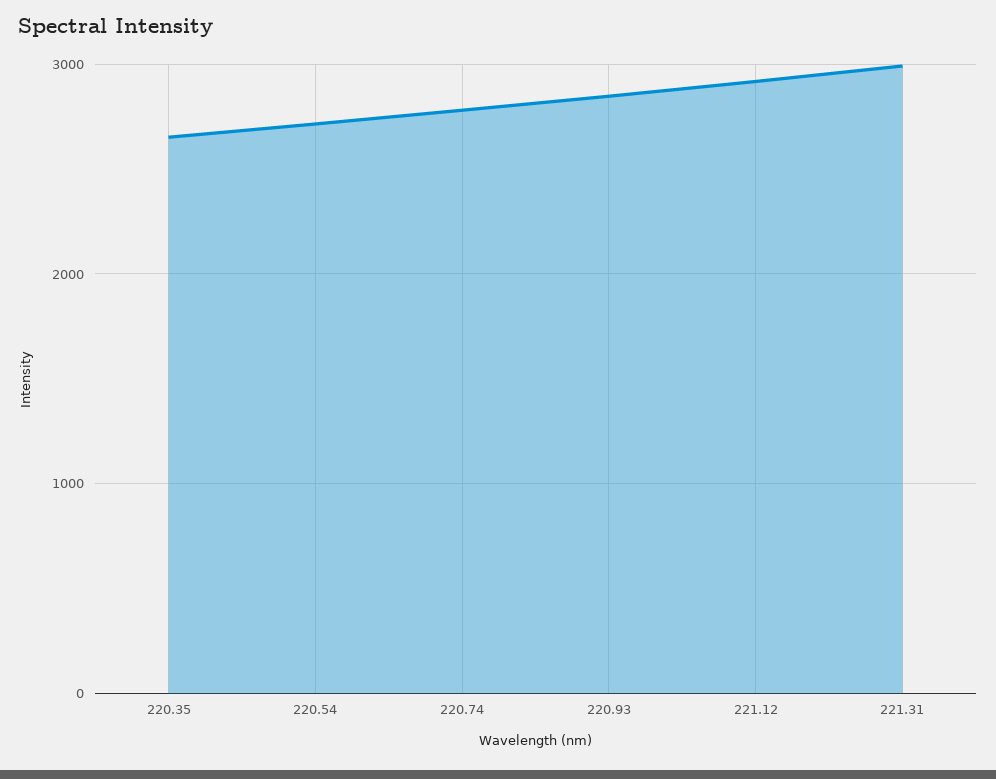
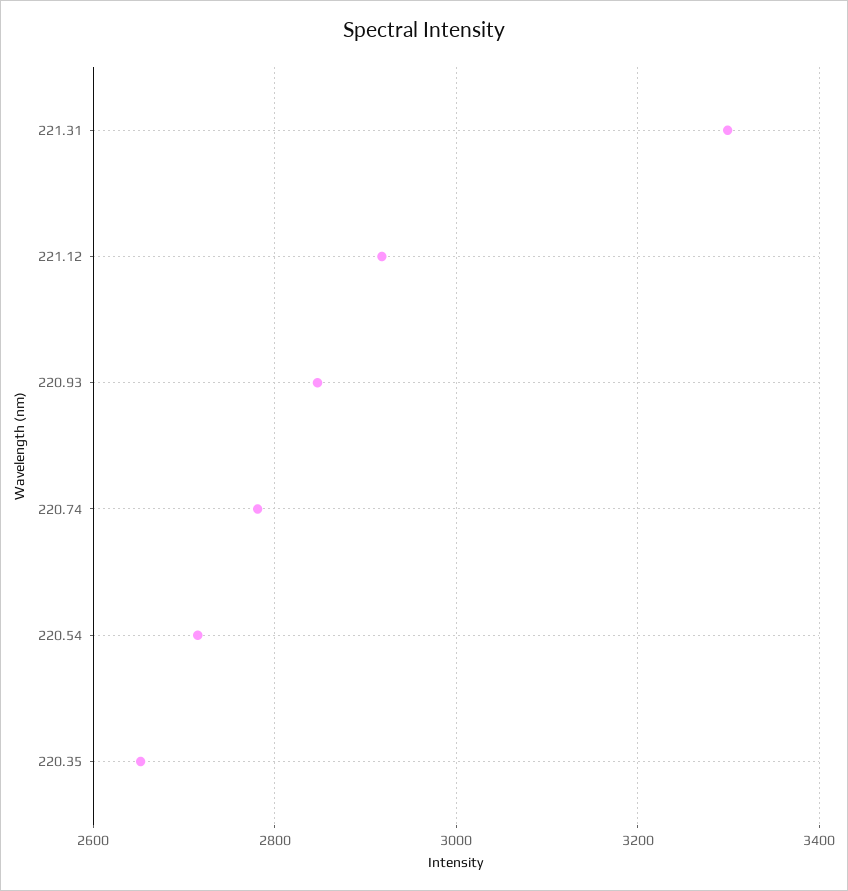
221.31: 3000 -> 3300

